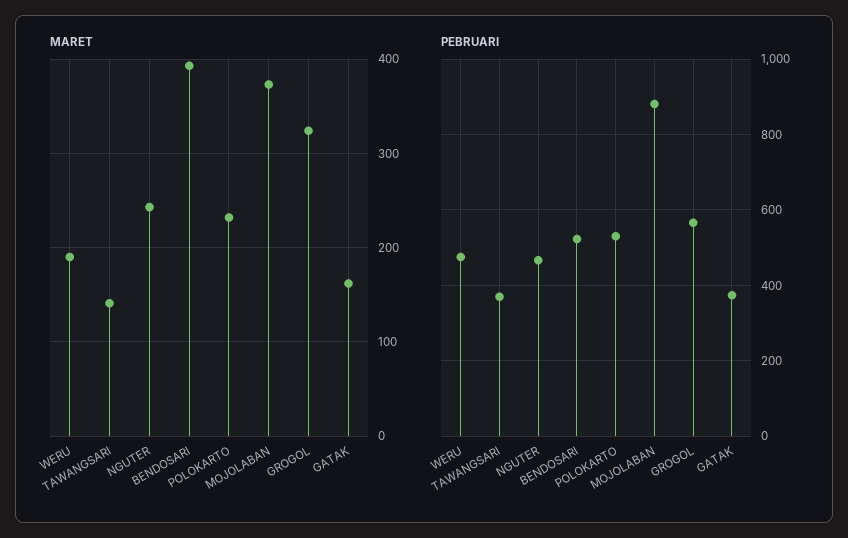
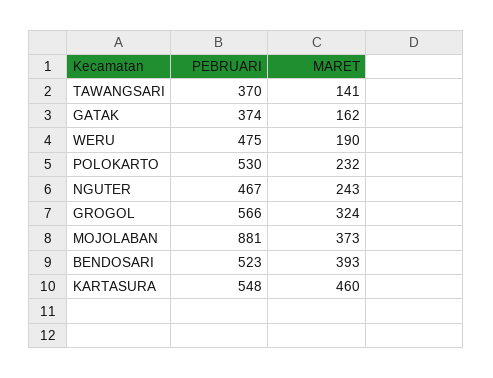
PEBRUARI, KARTASURA: none -> 548
MARET, KARTASURA: none -> 460

